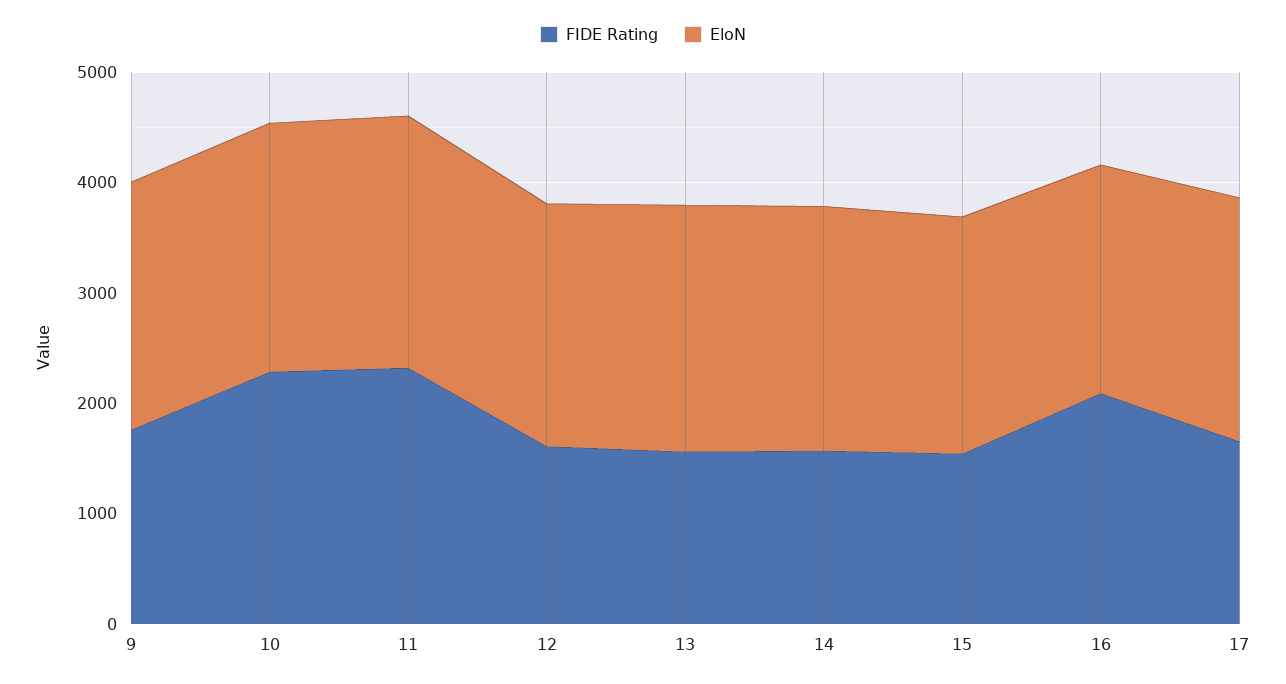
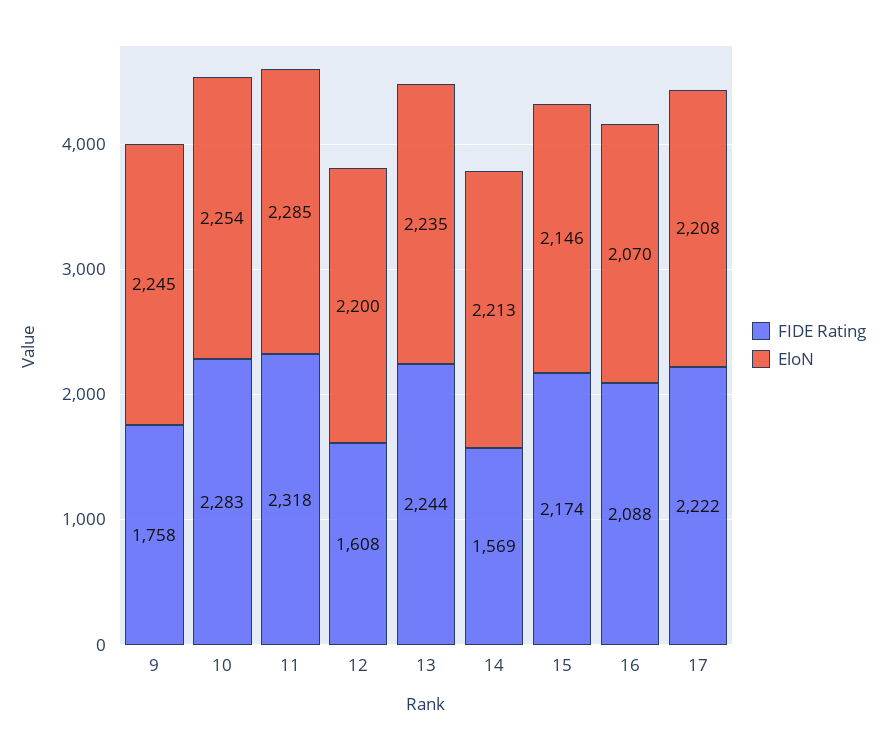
FIDE Rating, 13: 1600 -> 2244
FIDE Rating, 15: 1600 -> 2174
FIDE Rating, 17: 1600 -> 2222

